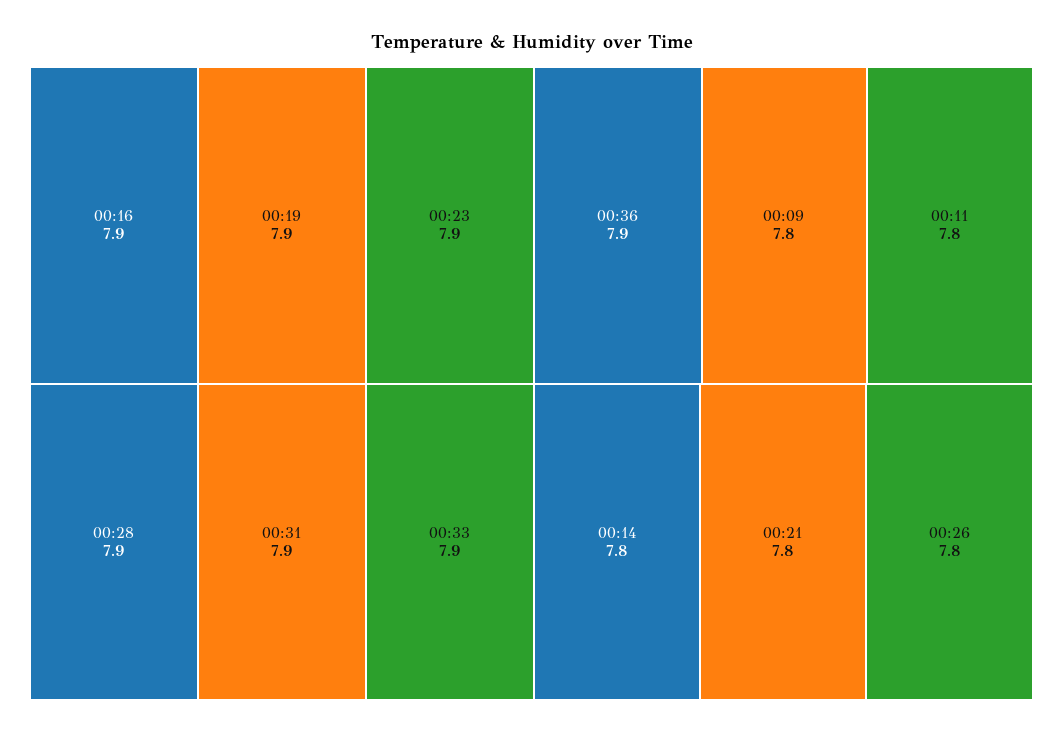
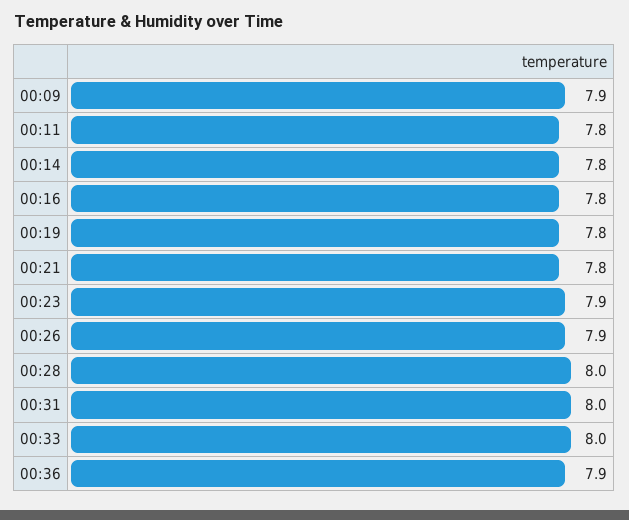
00:16: 7.9 -> 7.8
00:19: 7.9 -> 7.8
00:28: 7.9 -> 8
00:31: 7.9 -> 8
00:33: 7.9 -> 8
00:09: 7.8 -> 7.9
00:26: 7.8 -> 7.9

